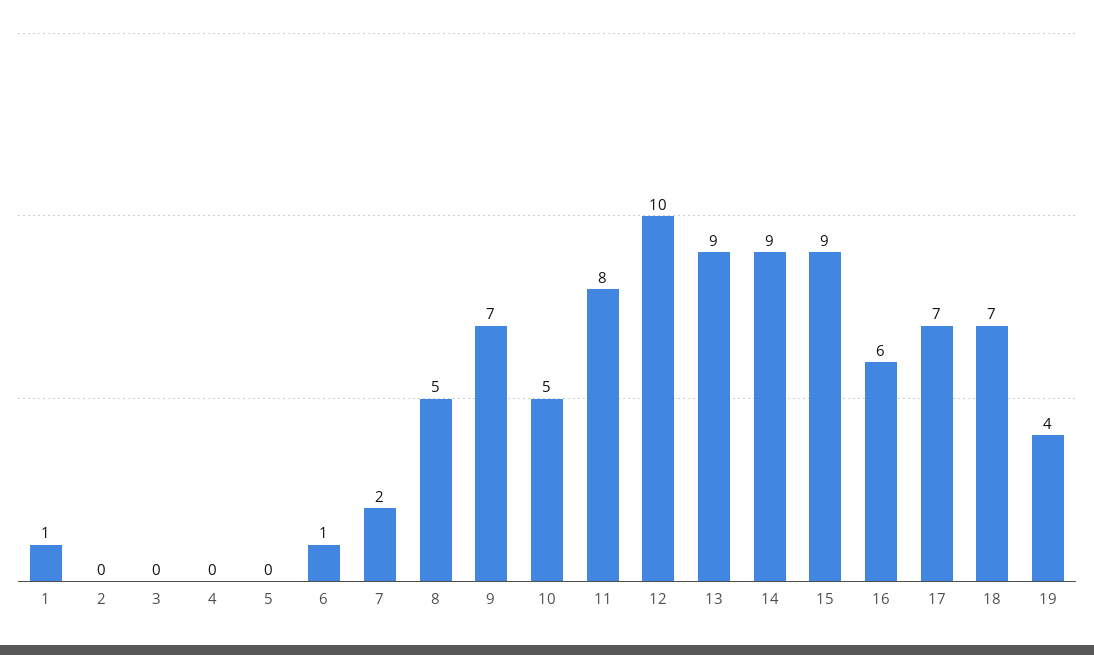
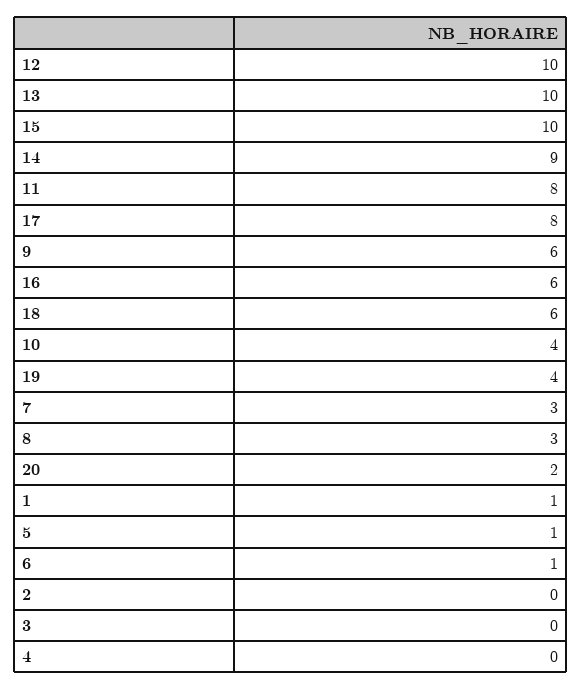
5: 0 -> 1
7: 2 -> 3
8: 5 -> 3
9: 7 -> 6
10: 5 -> 4
13: 9 -> 10
15: 9 -> 10
17: 7 -> 8
18: 7 -> 6
20: none -> 2

